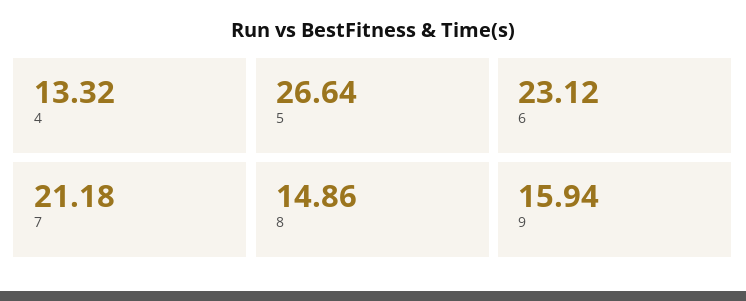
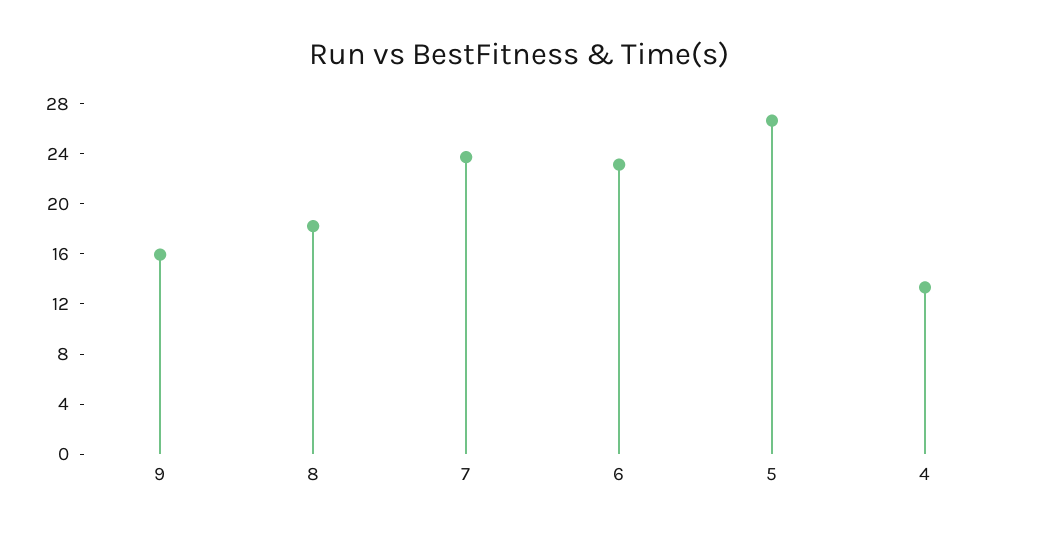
7: 21.18 -> 24
8: 14.86 -> 18

